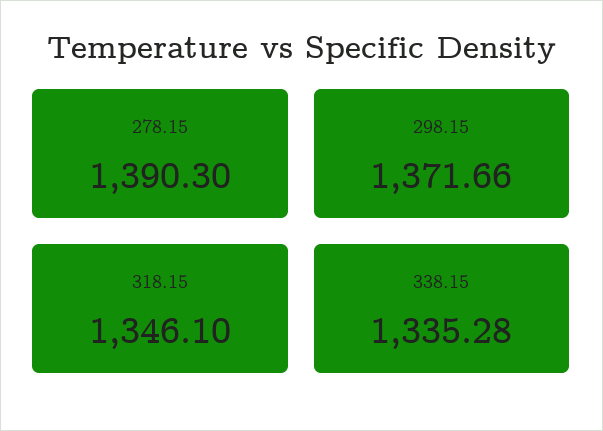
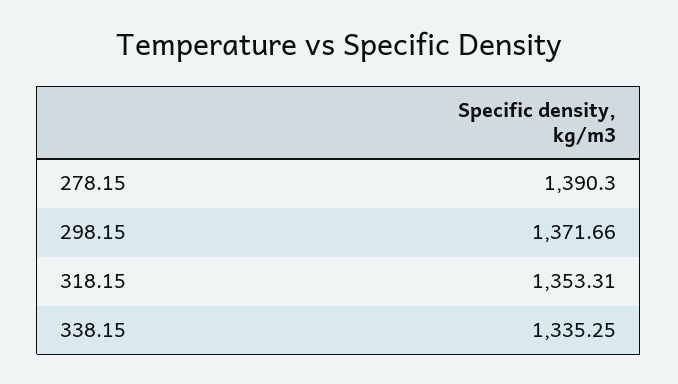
318.15: 1346.1 -> 1353.31
338.15: 1335.28 -> 1335.25

